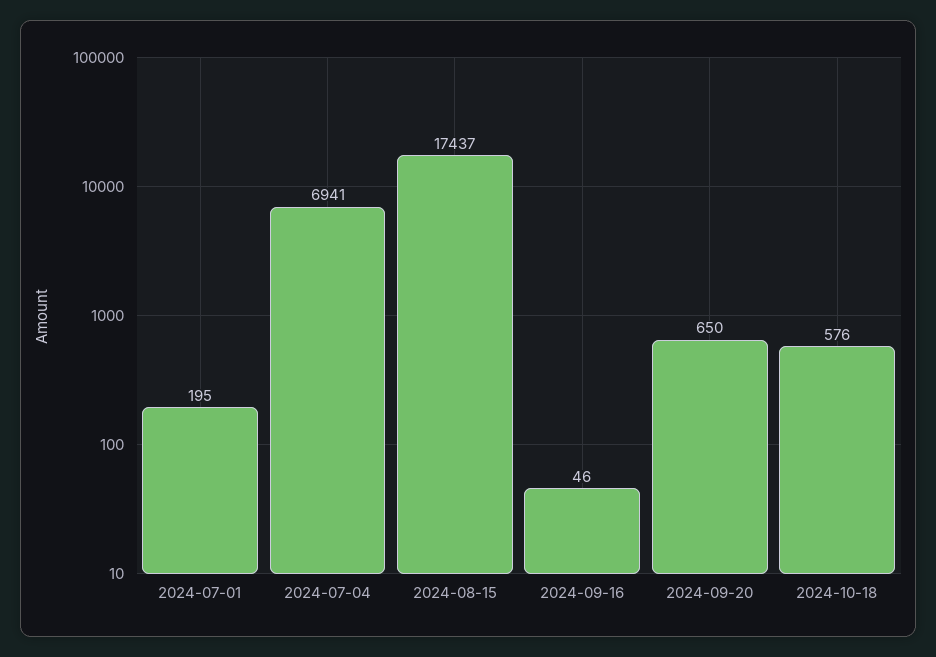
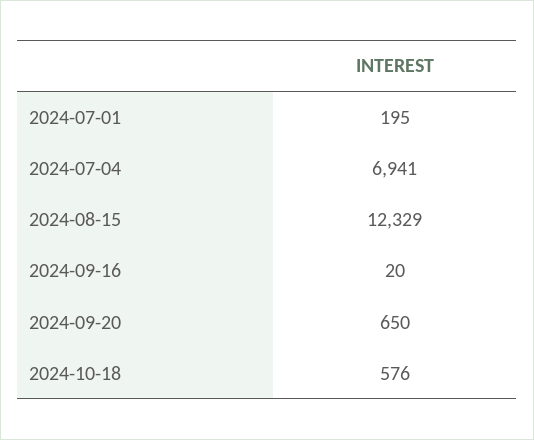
2024-08-15: 17437 -> 12329
2024-09-16: 46 -> 20

